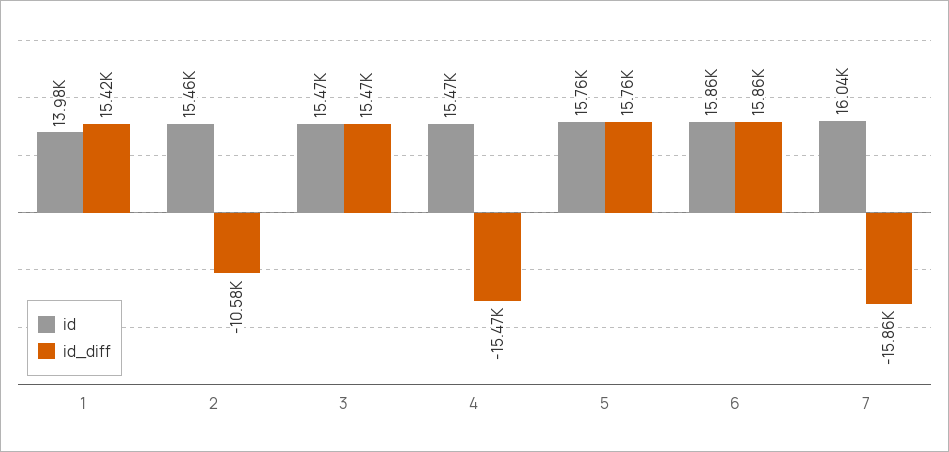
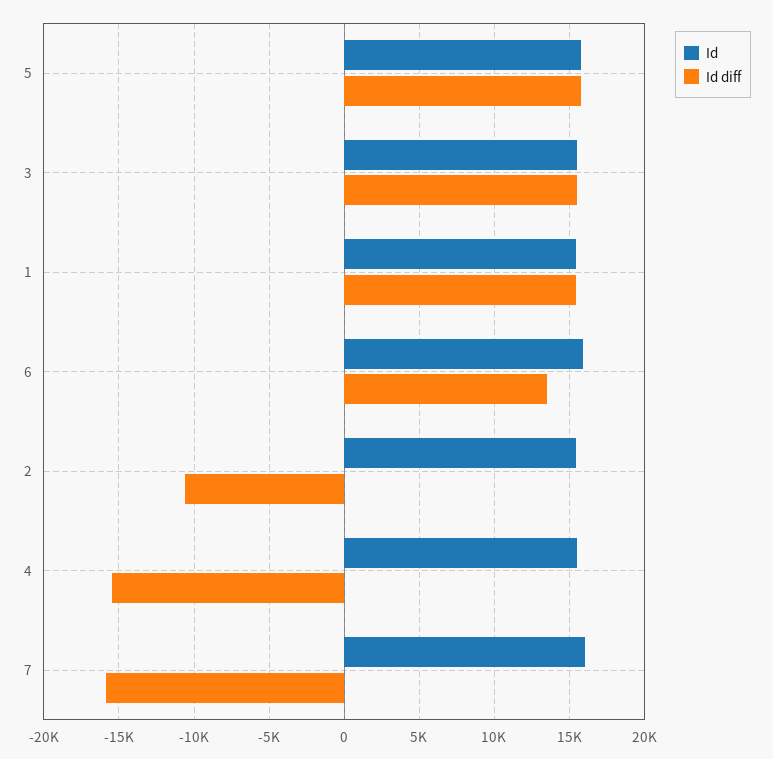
id, 1: 13980 -> 15500
id_diff, 6: 15860 -> 13500

